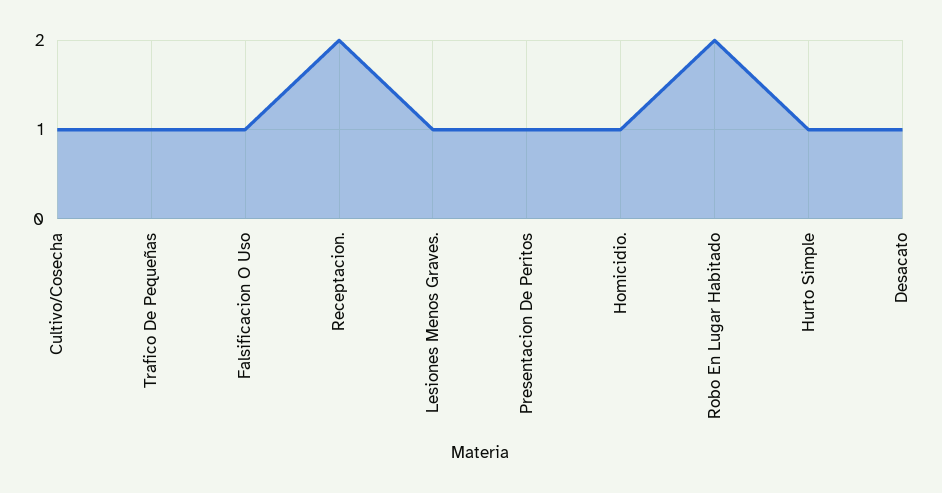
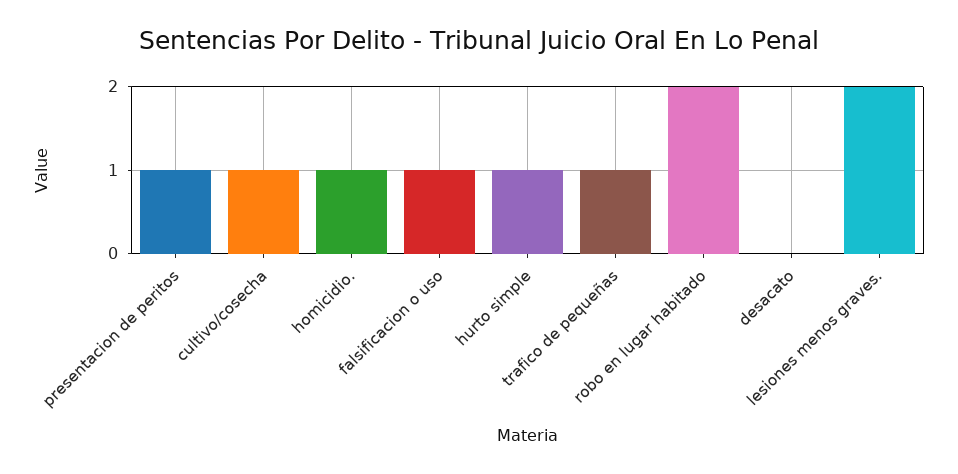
Receptacion.: 2 -> none
Lesiones Menos Graves.: 1 -> 2
Desacato: 1 -> 0

